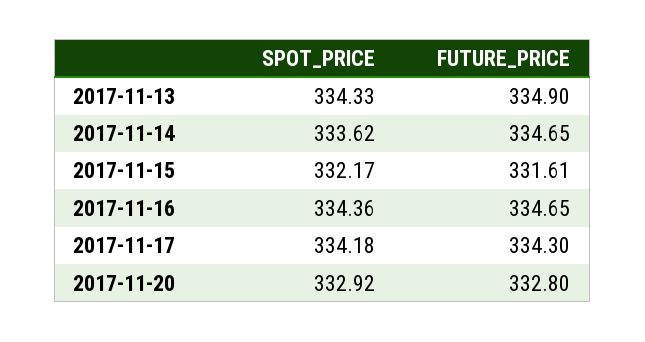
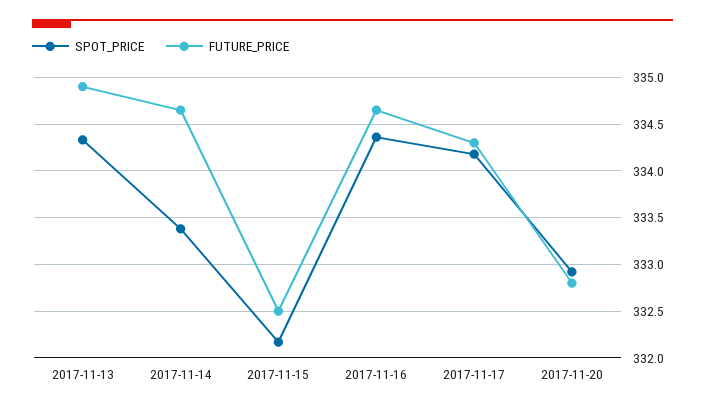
SPOT_PRICE, 2017-11-14: 333.62 -> 333.4
FUTURE_PRICE, 2017-11-15: 331.61 -> 332.5

